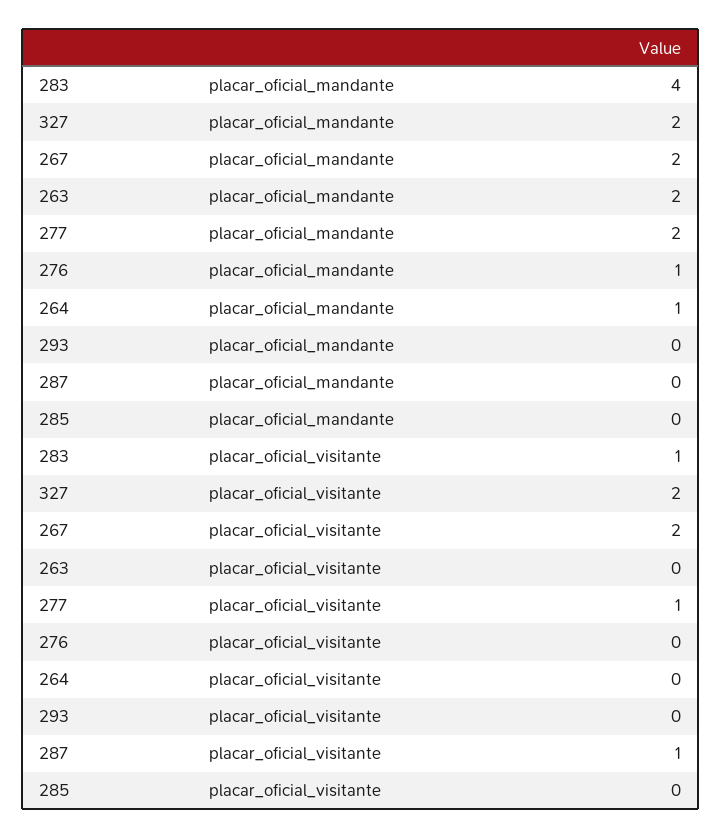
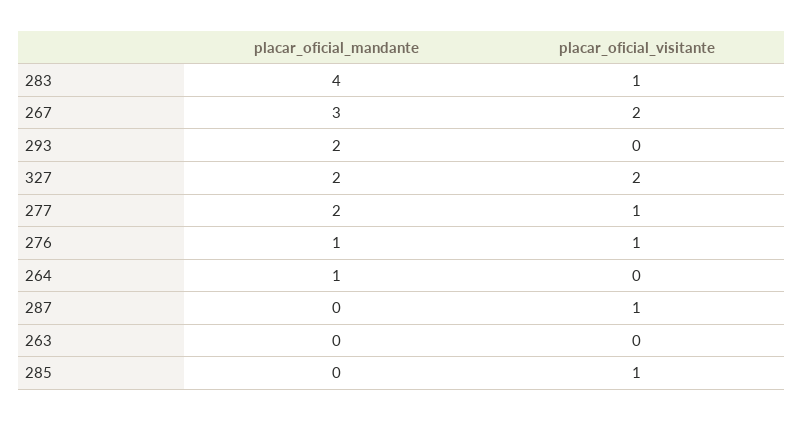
267, placar_oficial_mandante: 2 -> 3
263, placar_oficial_mandante: 2 -> 0
293, placar_oficial_mandante: 0 -> 2
276, placar_oficial_visitante: 0 -> 1
285, placar_oficial_visitante: 0 -> 1

